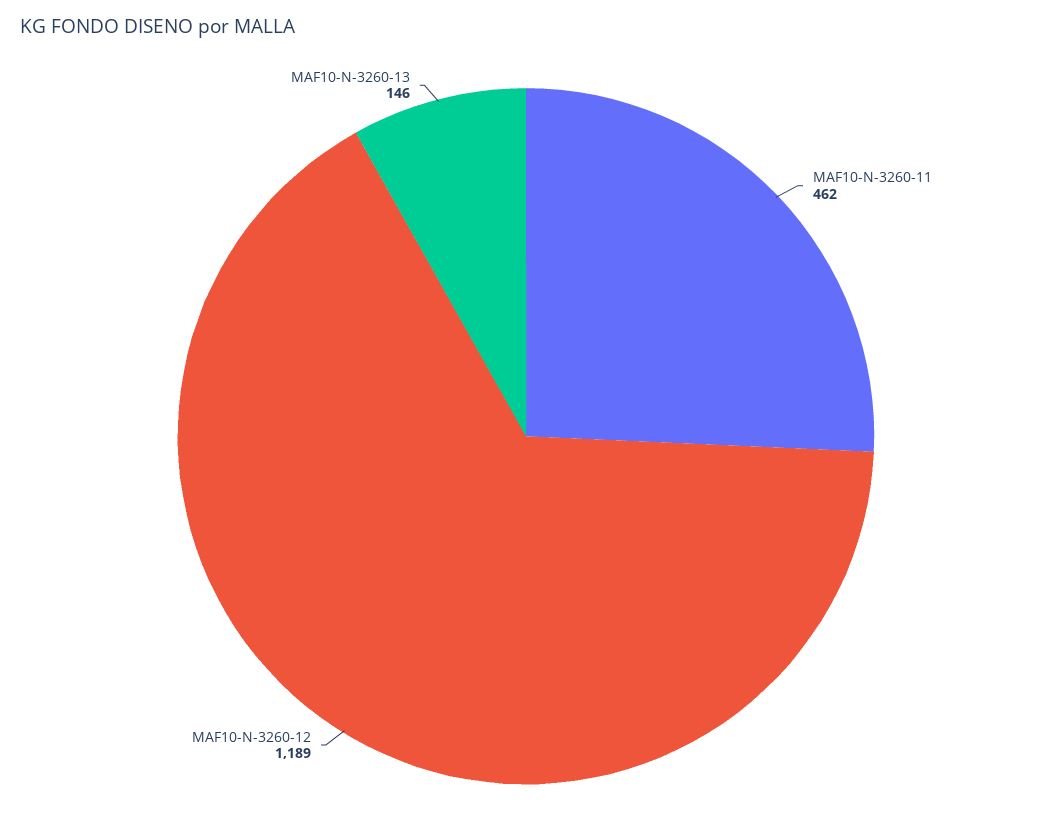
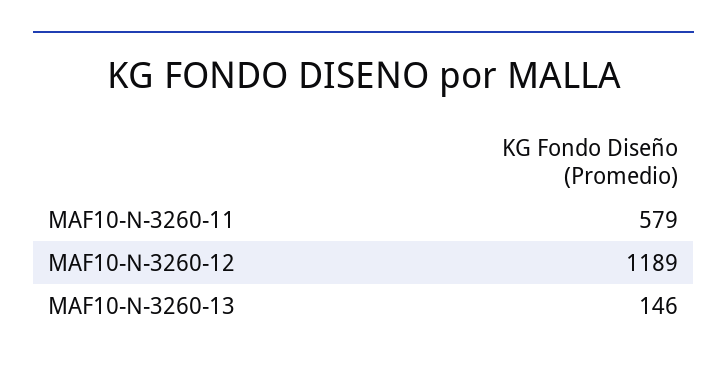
MAF10-N-3260-11: 462 -> 579

